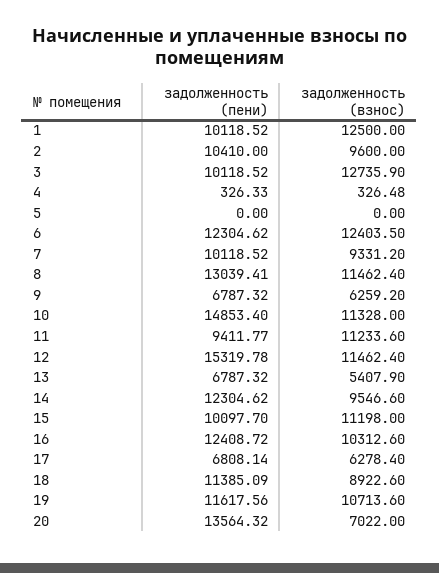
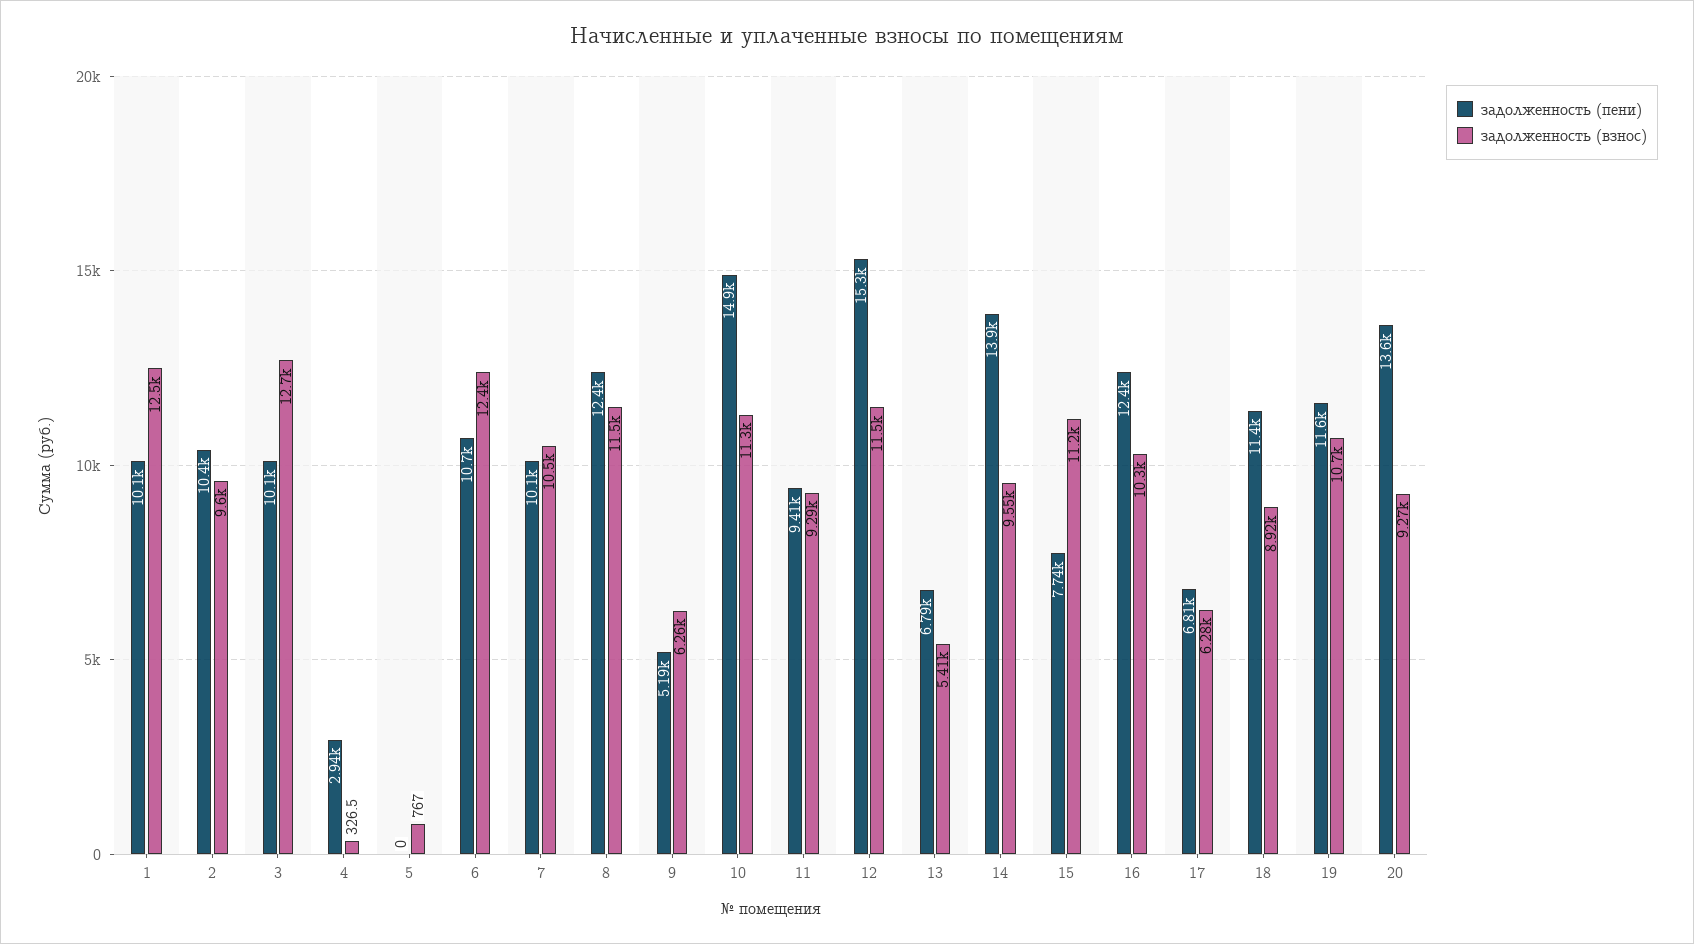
задолженность (пени), 4: 326.33 -> 2940
задолженность (взнос), 5: 0 -> 767
задолженность (пени), 6: 12304.62 -> 10700
задолженность (взнос), 7: 9331.2 -> 10500
задолженность (пени), 8: 13039.41 -> 12400
задолженность (пени), 9: 6787.32 -> 5190
задолженность (взнос), 11: 11233.6 -> 9290
задолженность (пени), 14: 12304.62 -> 13900
задолженность (пени), 15: 10097.7 -> 7740
задолженность (взнос), 20: 7022 -> 9270

